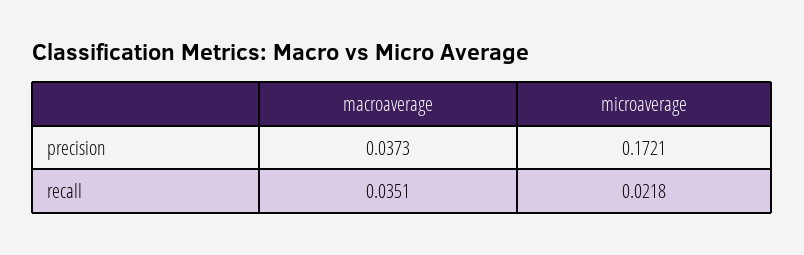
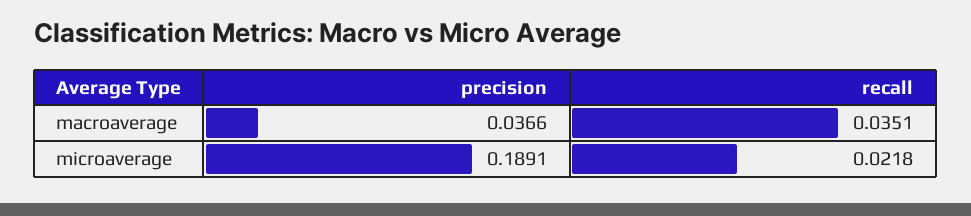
macroaverage, precision: 0.0373 -> 0.0366
microaverage, precision: 0.1721 -> 0.1891

